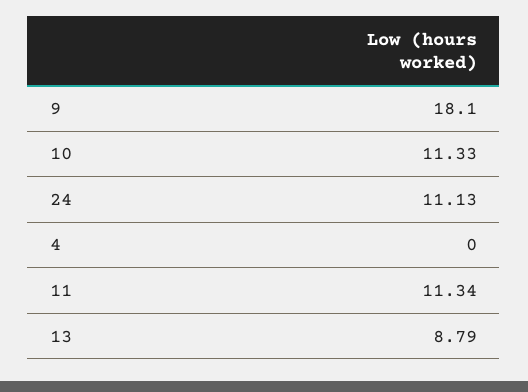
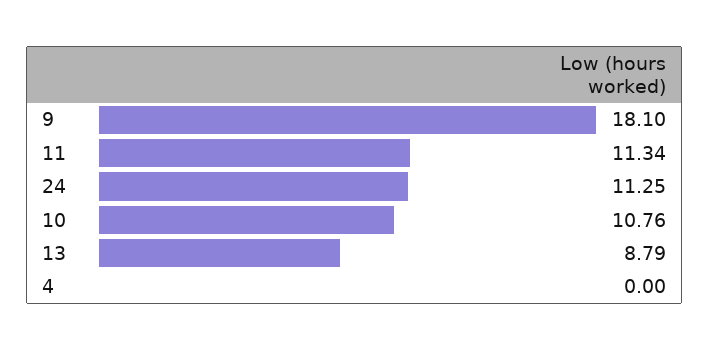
10: 11.33 -> 10.76
24: 11.13 -> 11.25

